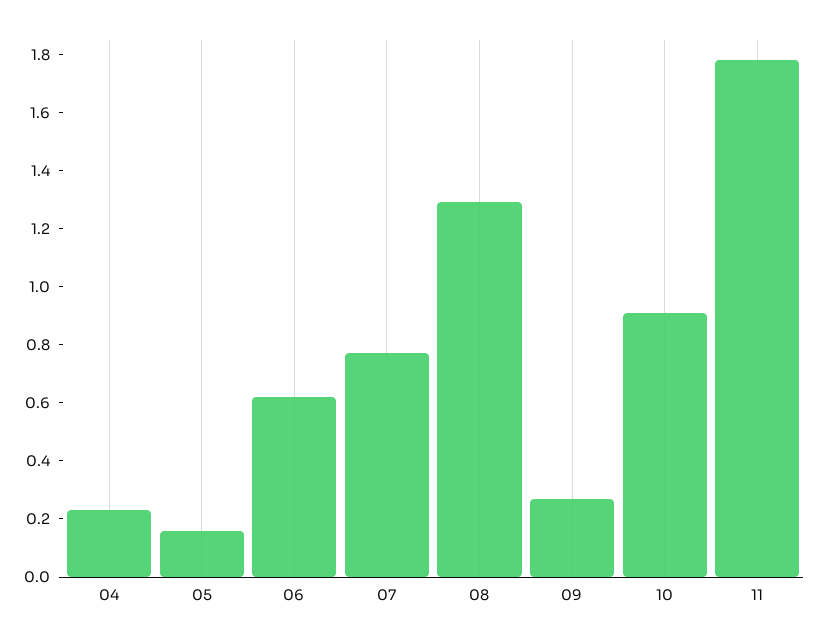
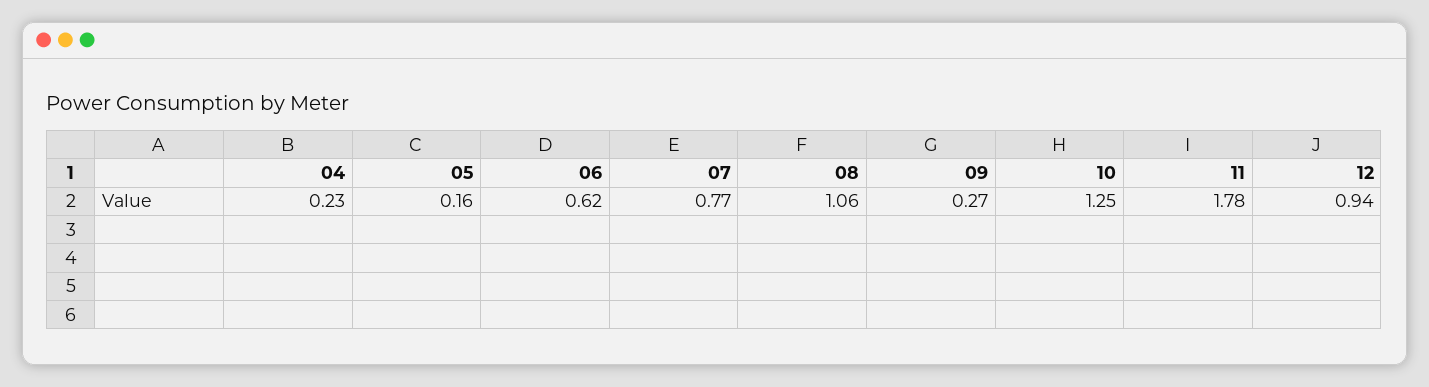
08: 1.3 -> 1.06
10: 0.9 -> 1.25
12: none -> 0.94

